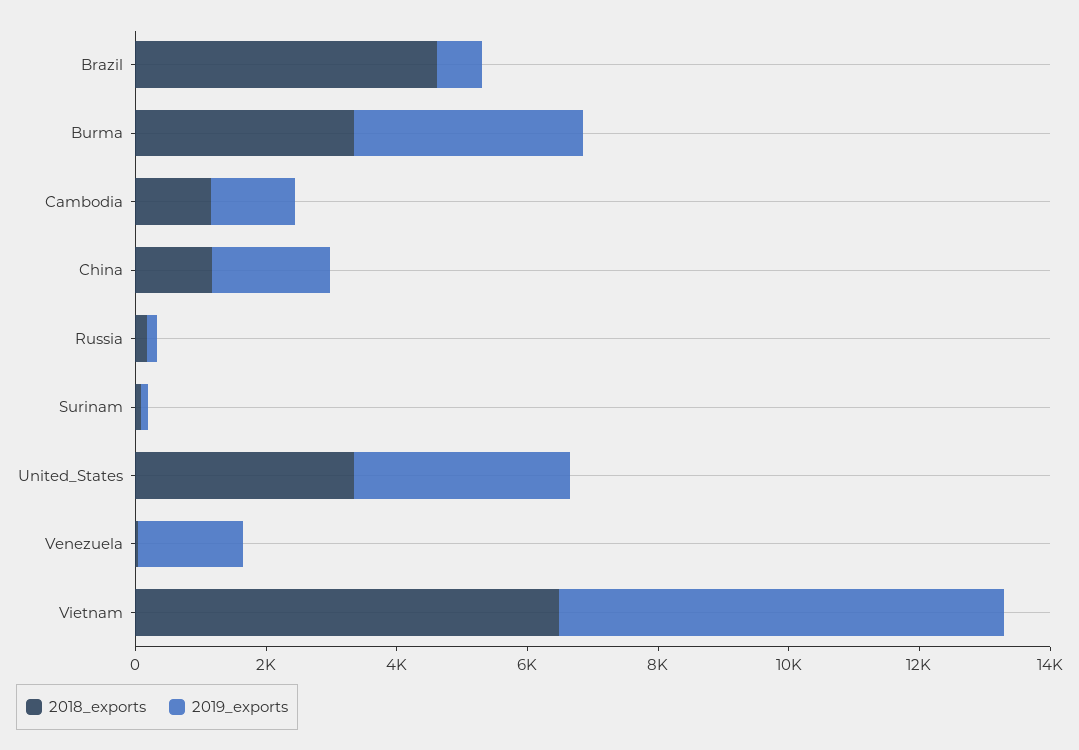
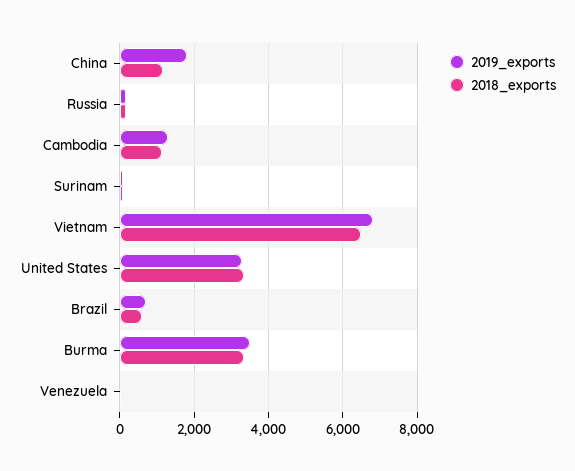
2018_exports, Brazil: 4500 -> 600
2019_exports, Venezuela: 1500 -> 0

